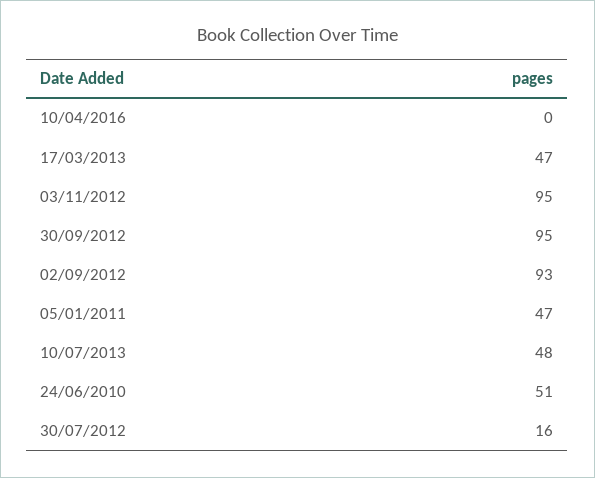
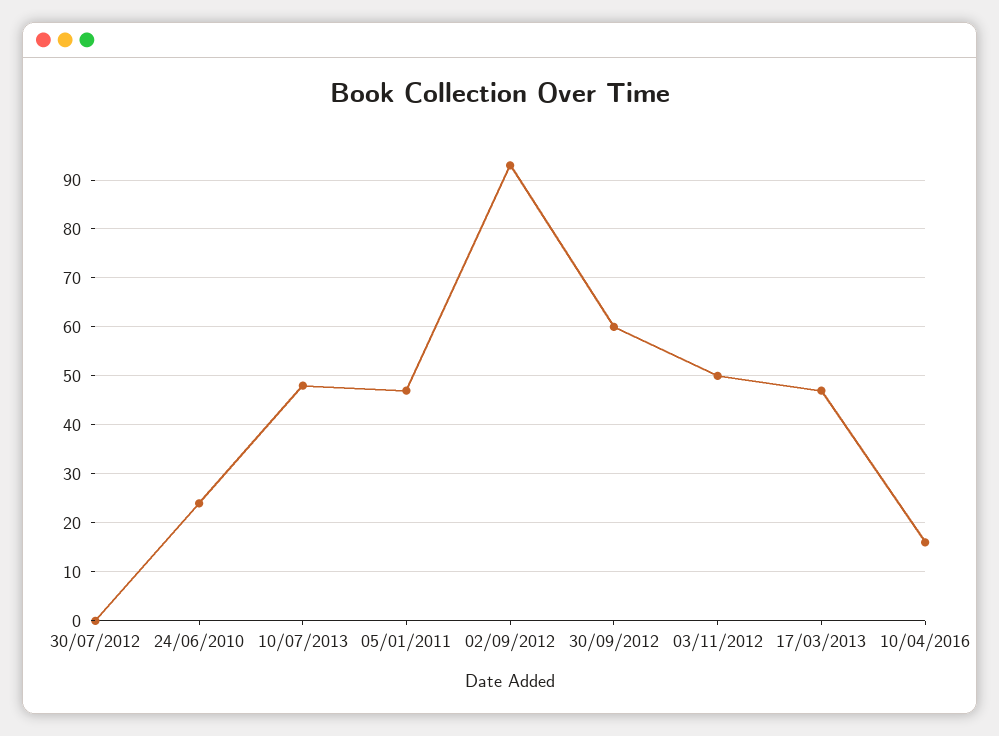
10/04/2016: 0 -> 15
03/11/2012: 95 -> 50
30/09/2012: 95 -> 60
24/06/2010: 51 -> 25
30/07/2012: 16 -> 0

